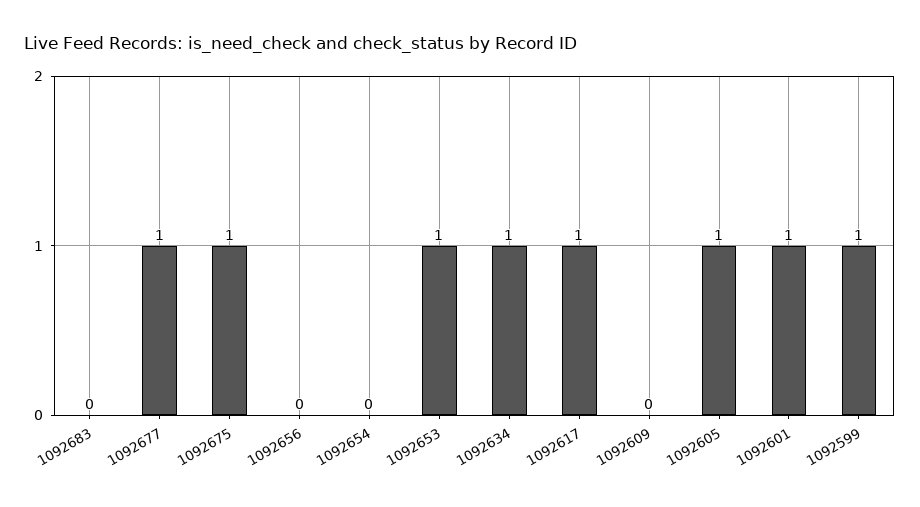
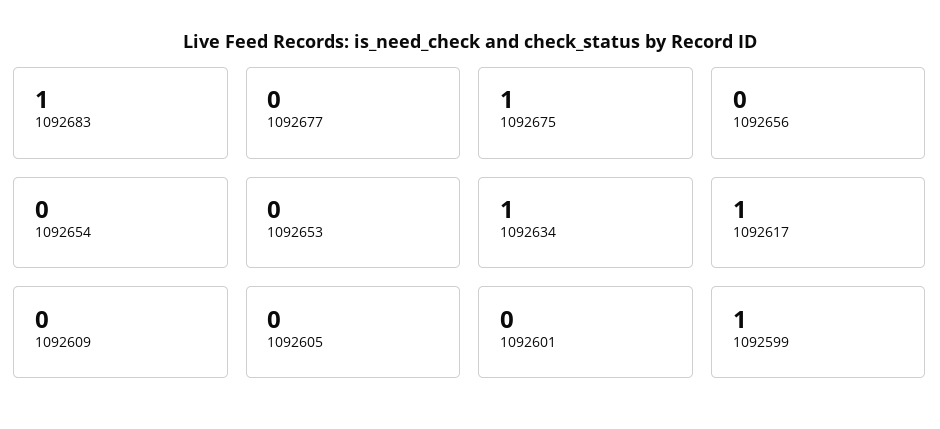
1092683: 0 -> 1
1092677: 1 -> 0
1092653: 1 -> 0
1092605: 1 -> 0
1092601: 1 -> 0

